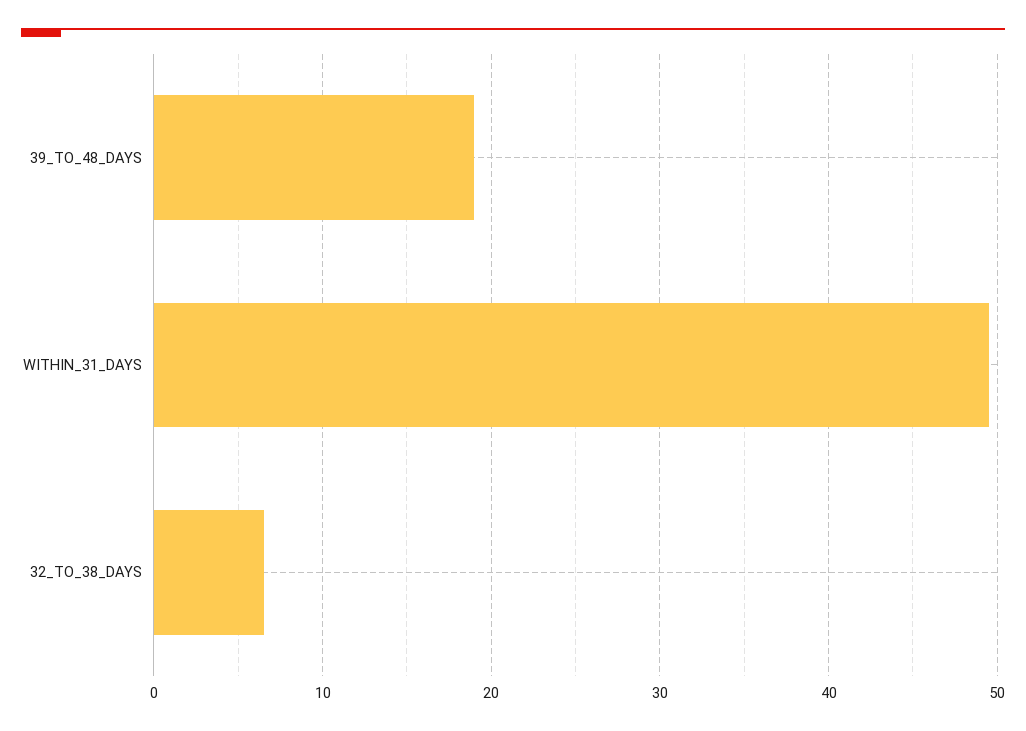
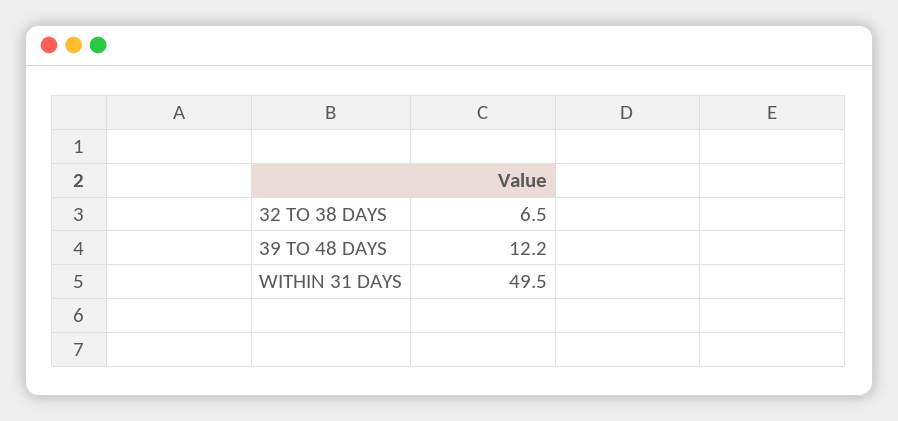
39_TO_48_DAYS: 19 -> 12.2

